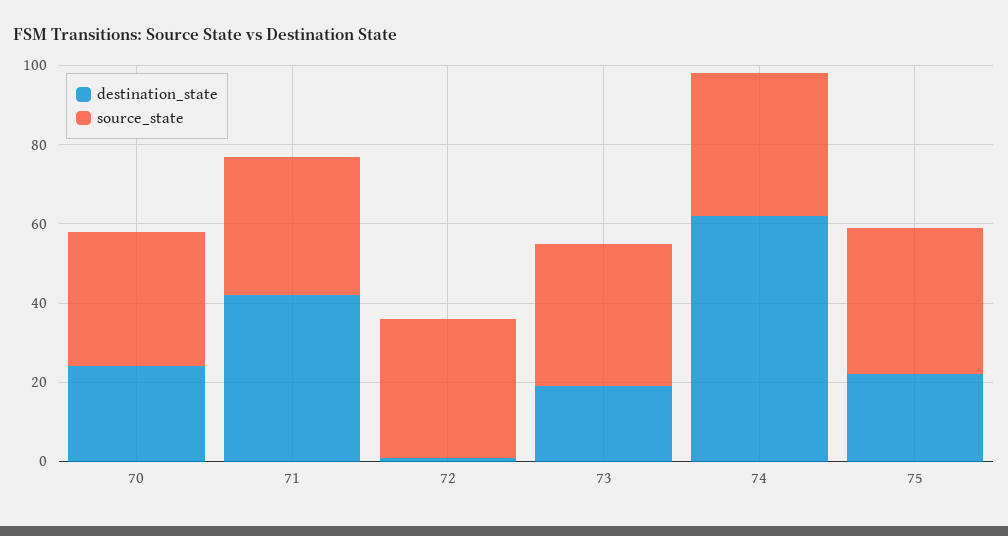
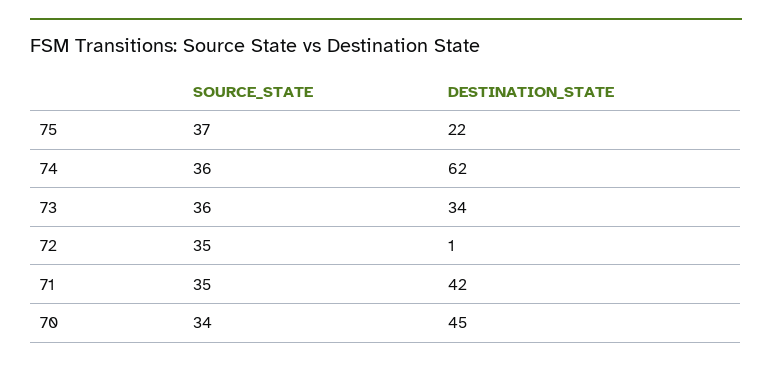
destination_state, 70: 25 -> 45
destination_state, 73: 20 -> 34

